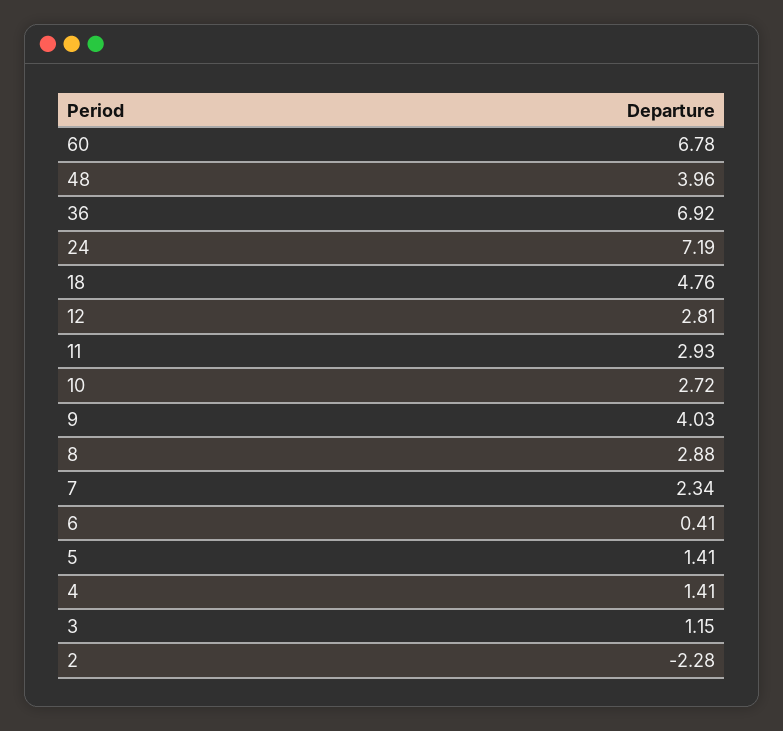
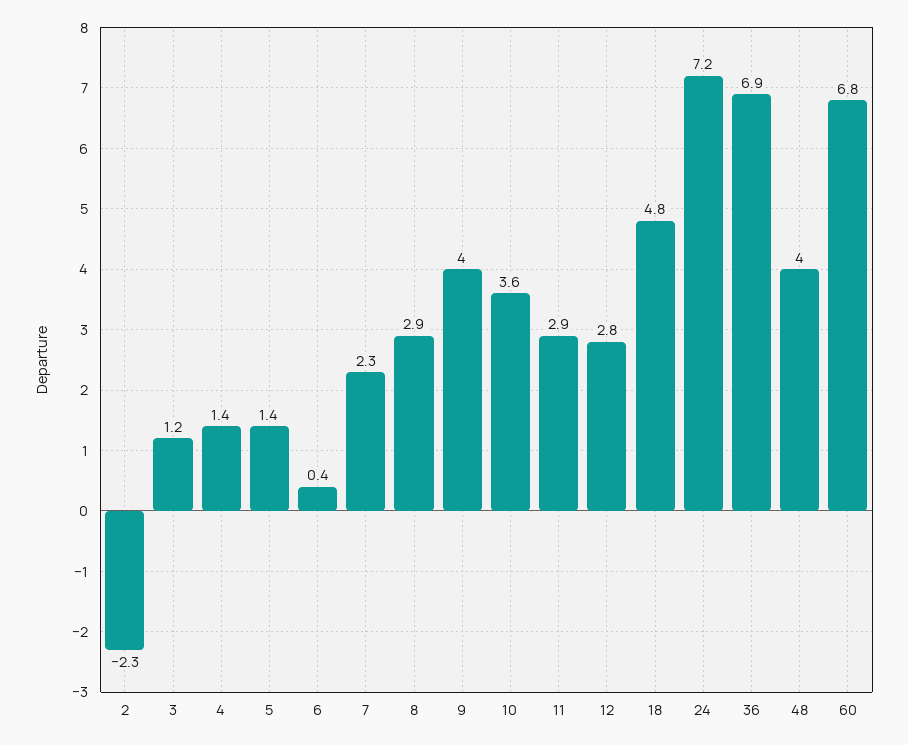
10: 2.72 -> 3.6

